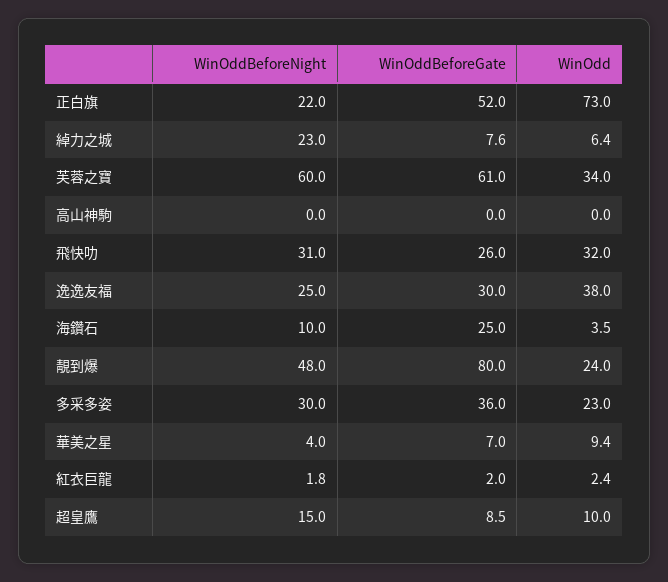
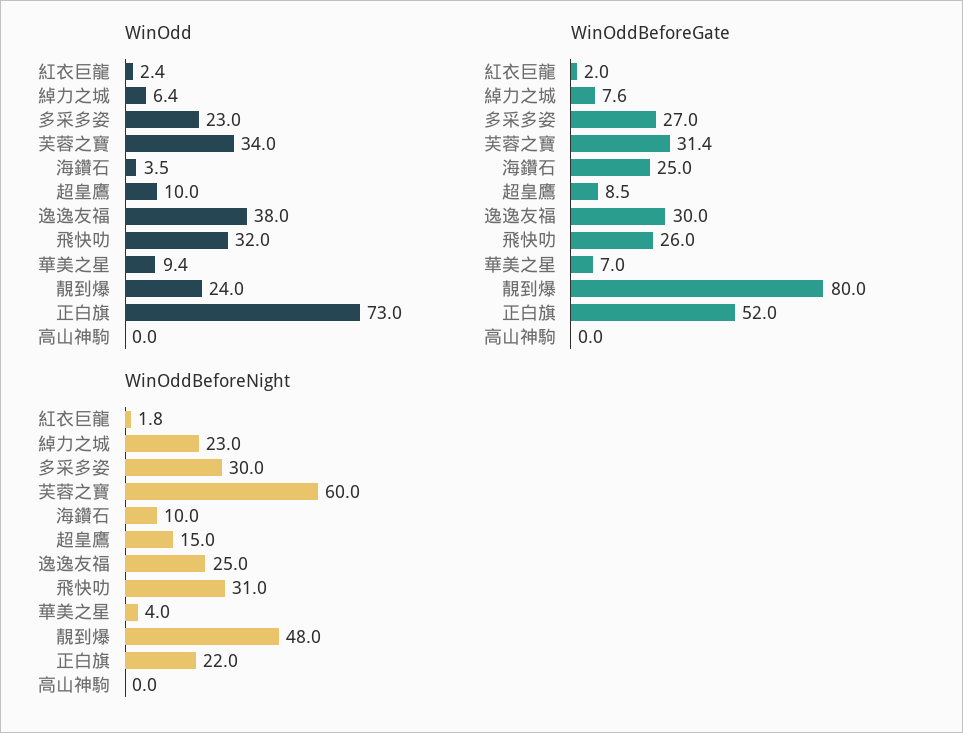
WinOddBeforeGate, 芙蓉之寶: 61 -> 31.4
WinOddBeforeGate, 多采多姿: 36 -> 27

